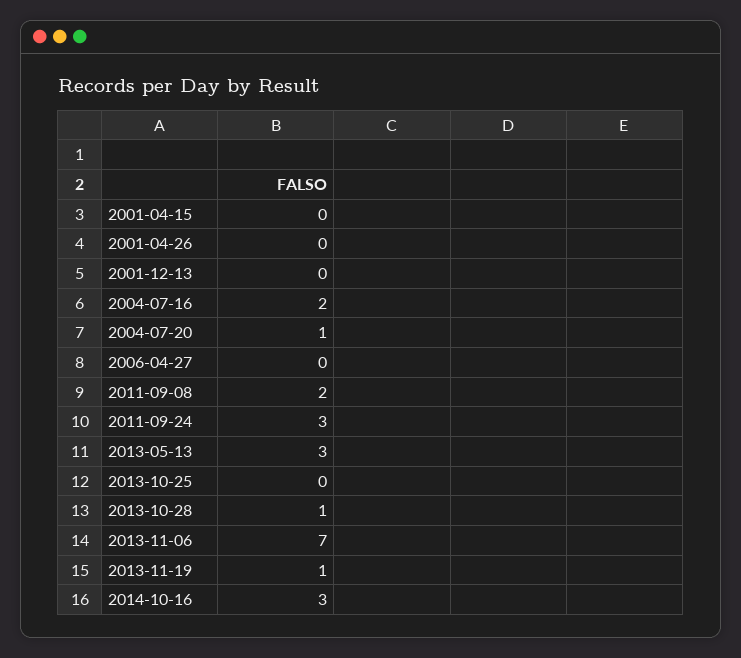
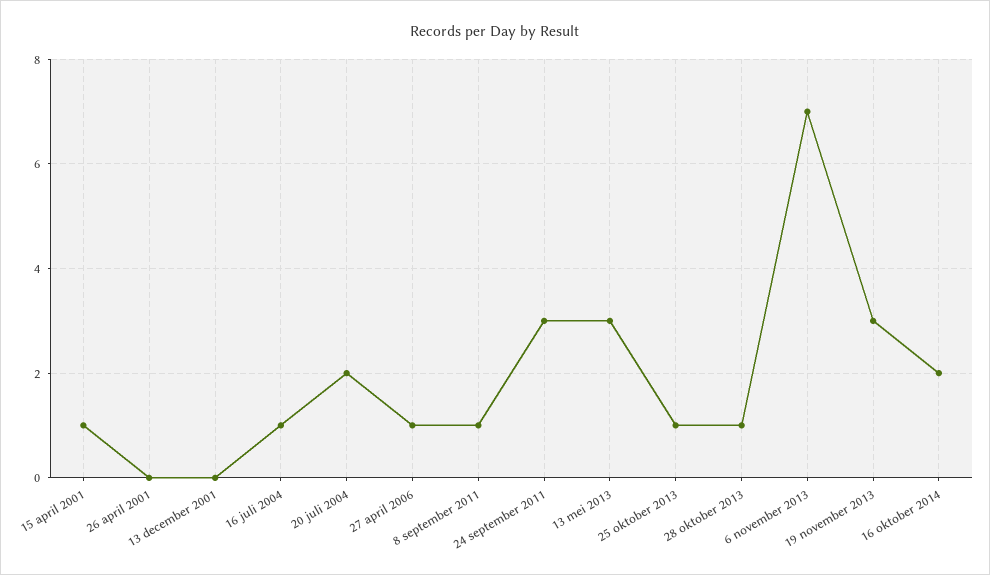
2001-04-15: 0 -> 1
2004-07-16: 2 -> 1
2004-07-20: 1 -> 2
2006-04-27: 0 -> 1
2011-09-08: 2 -> 1
2013-10-25: 0 -> 1
2013-11-19: 1 -> 3
2014-10-16: 3 -> 2

